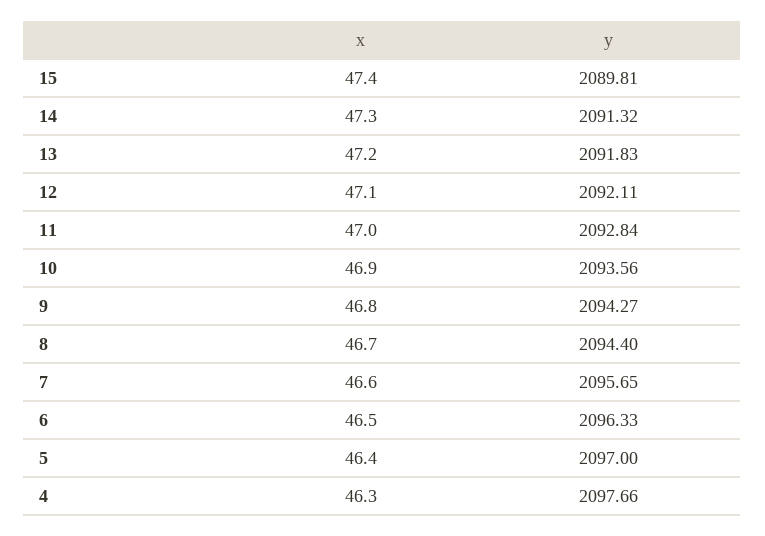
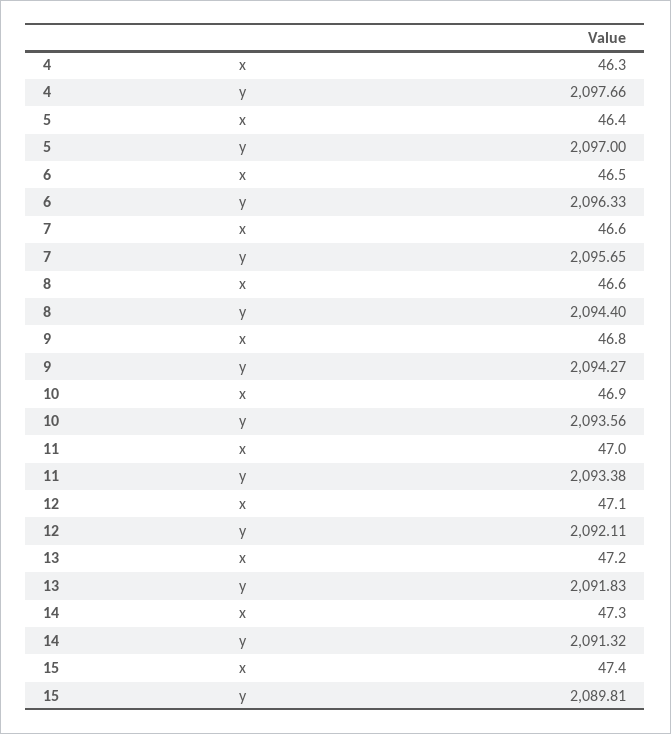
y, 11: 2092.84 -> 2093.38
x, 8: 46.7 -> 46.6

